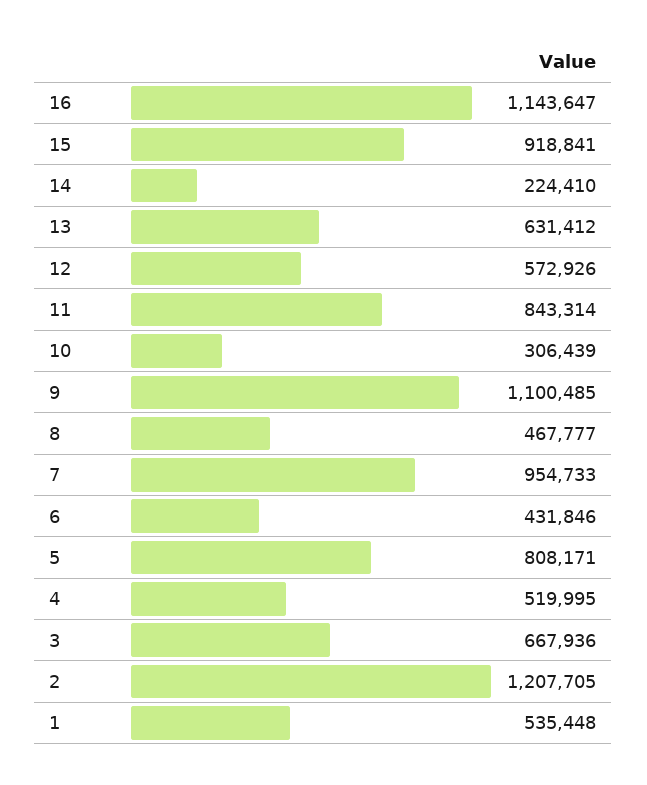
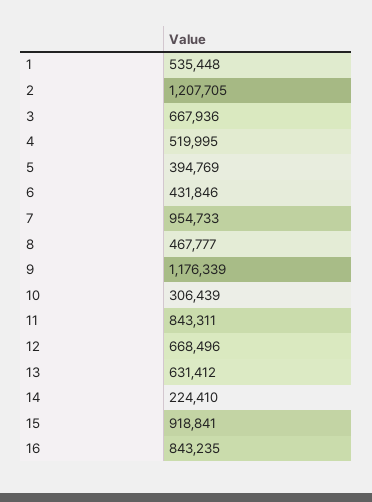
16: 1143647 -> 843235
12: 572926 -> 668496
11: 843314 -> 843311
9: 1100485 -> 1176339
5: 808171 -> 394769

